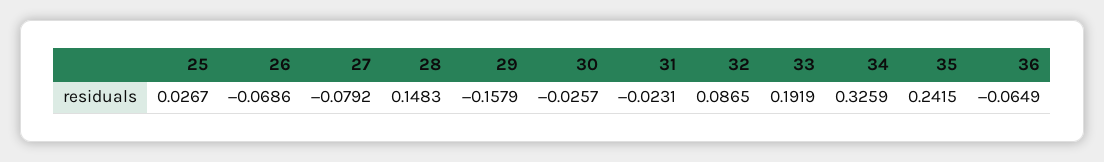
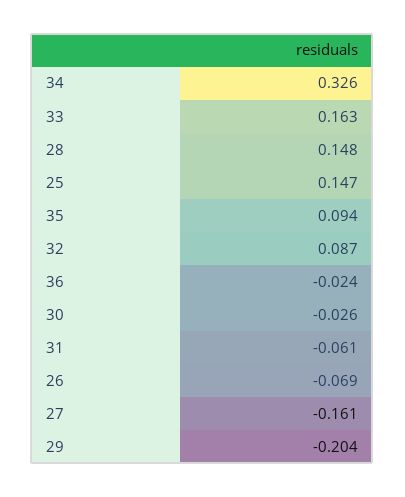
25: 0.0267 -> 0.147
27: -0.0792 -> -0.161
29: -0.1579 -> -0.204
31: -0.0231 -> -0.061
33: 0.1919 -> 0.163
35: 0.2415 -> 0.094
36: -0.0649 -> -0.024

